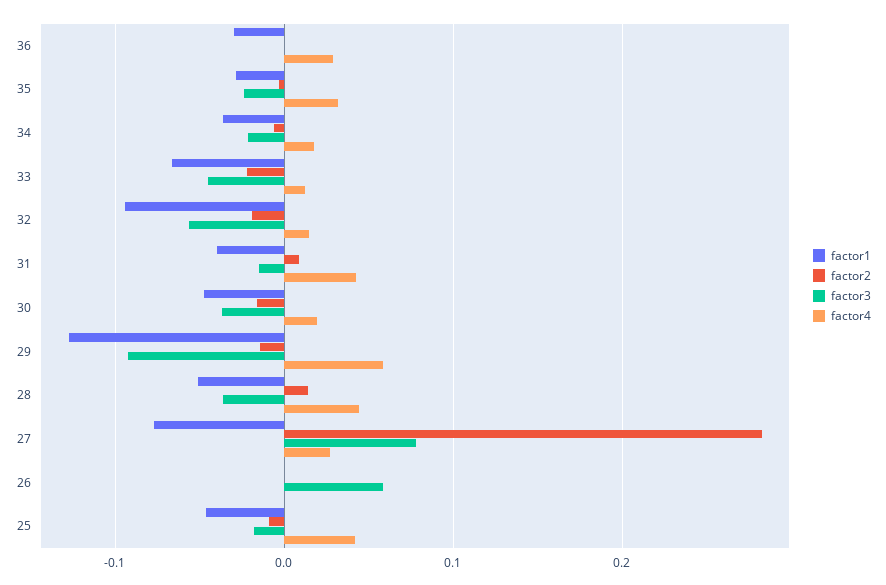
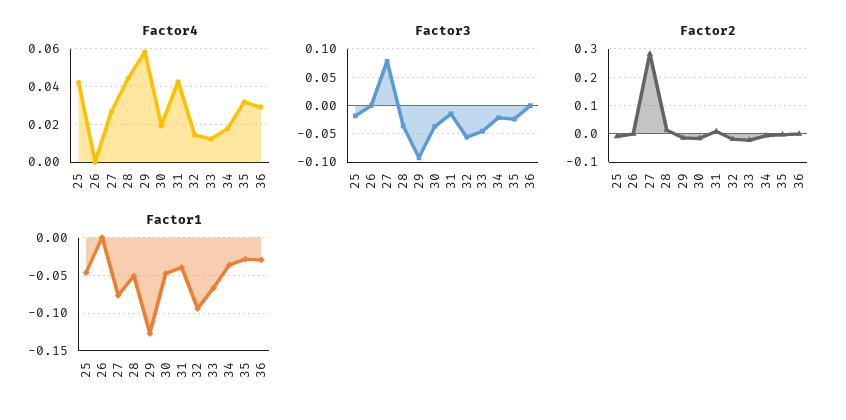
factor3, 26: 0.06 -> 0

